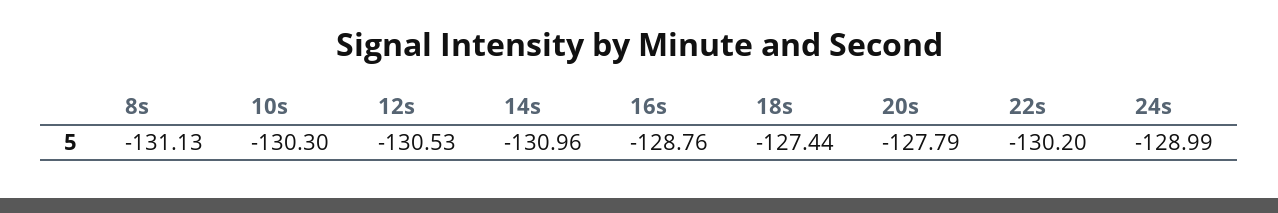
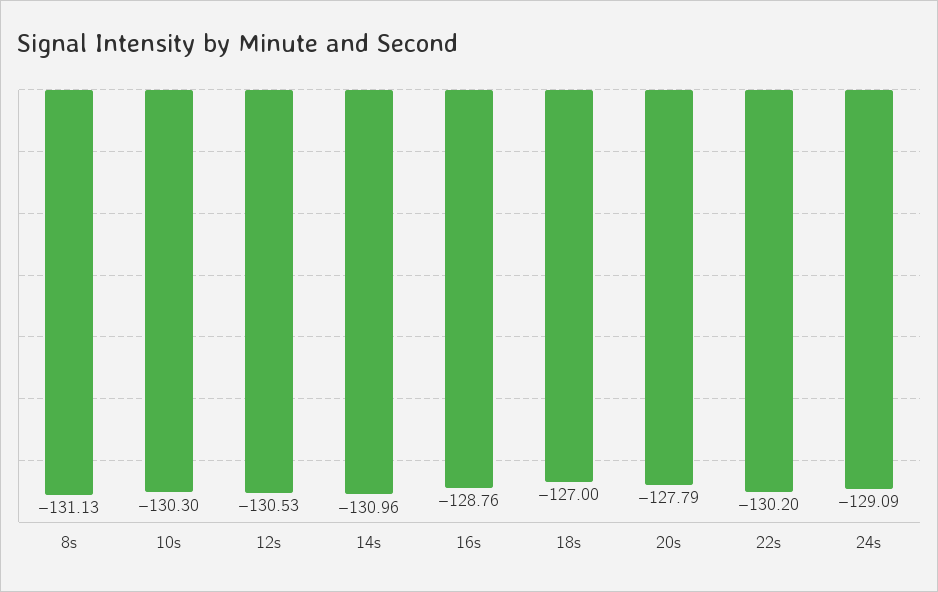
18s: -127.44 -> -127
24s: -128.99 -> -129.09

